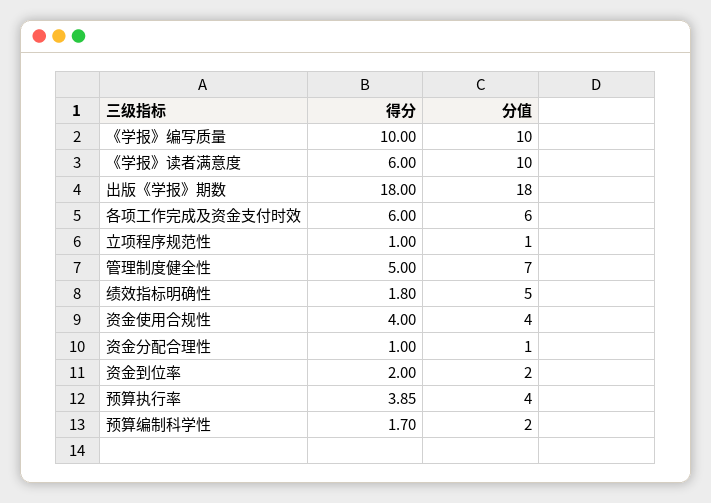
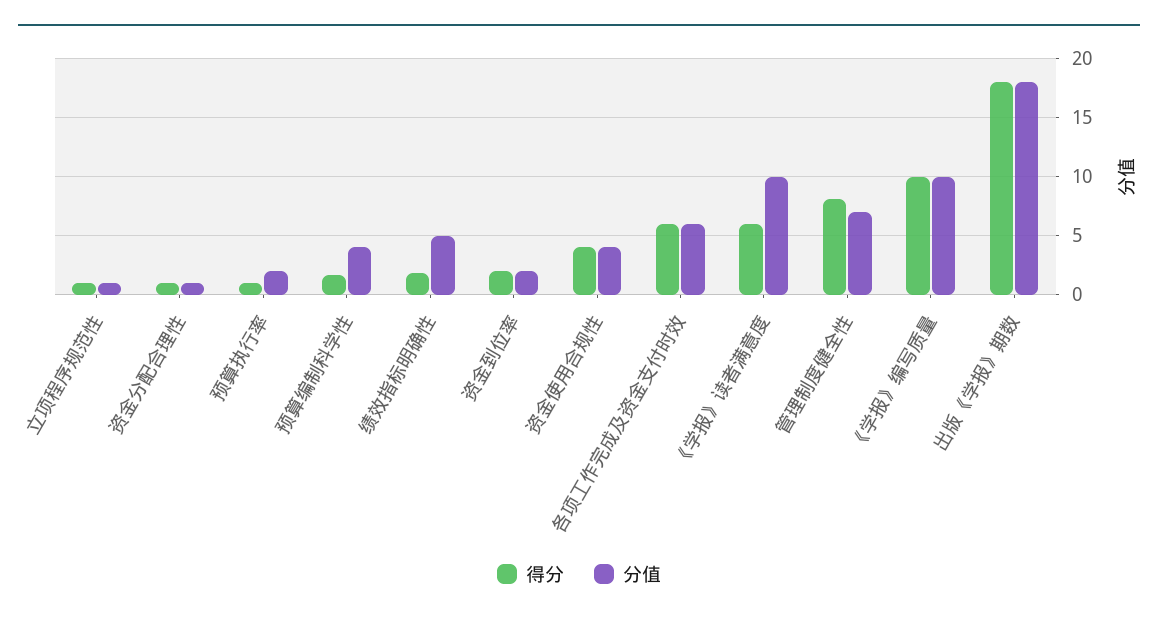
得分, 管理制度健全性: 5 -> 8
得分, 预算执行率: 3.85 -> 1
分值, 预算执行率: 4 -> 2
分值, 预算编制科学性: 2 -> 4

